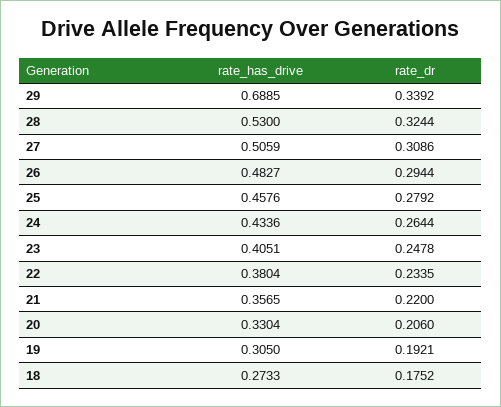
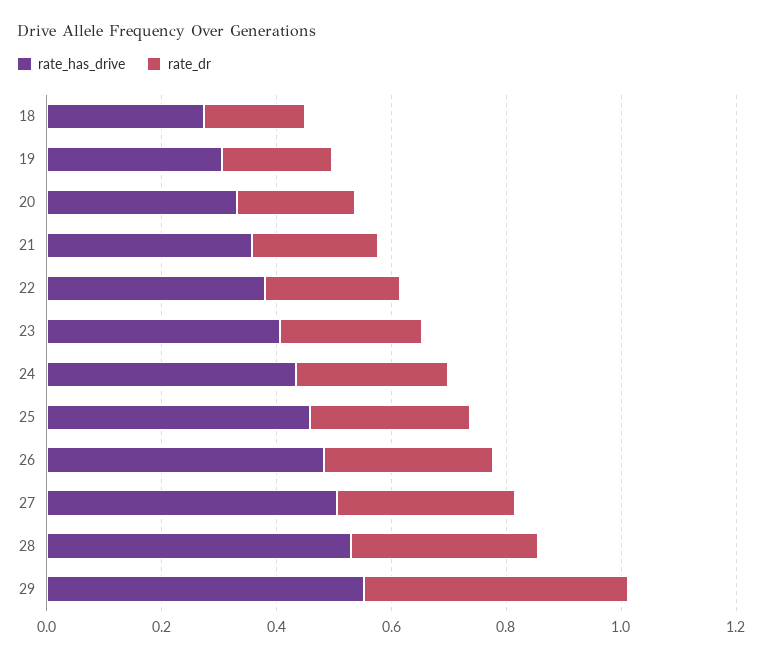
rate_has_drive, 29: 0.6885 -> 0.55
rate_dr, 29: 0.3392 -> 0.45

